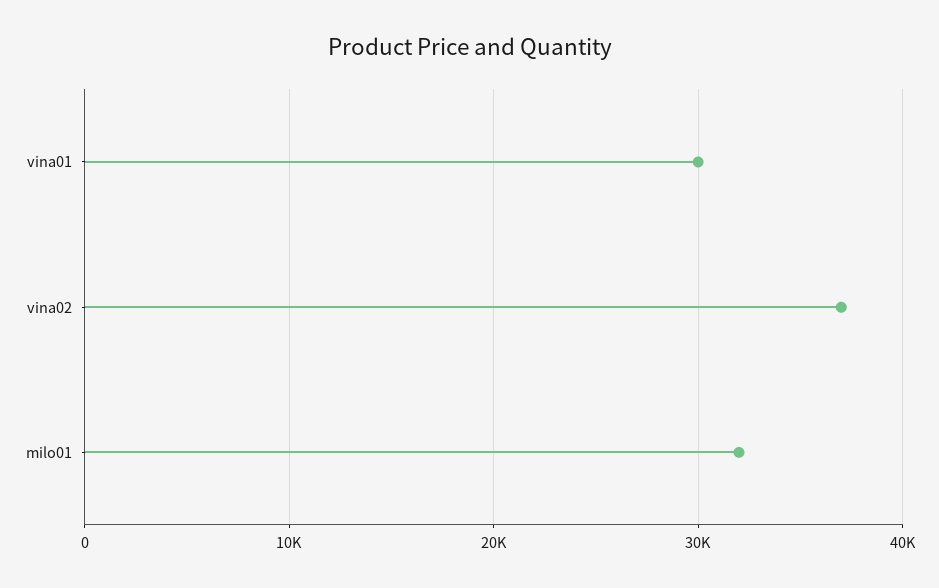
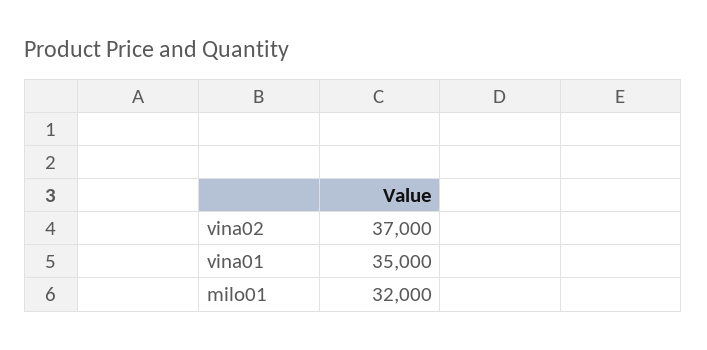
vina01: 30000 -> 35000

